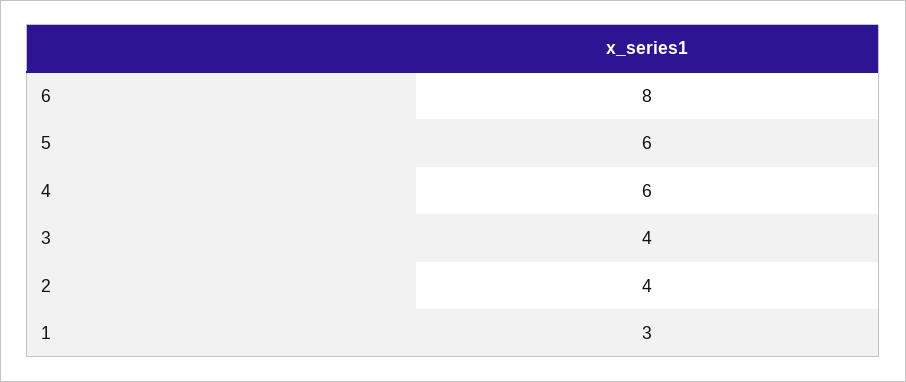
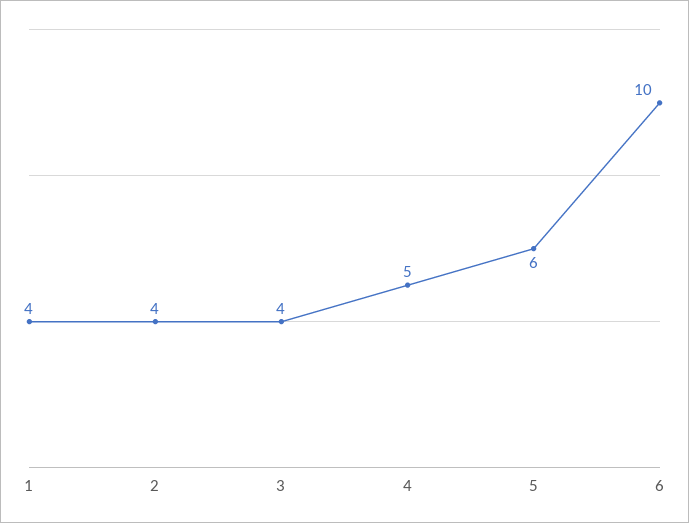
6: 8 -> 10
4: 6 -> 5
1: 3 -> 4

